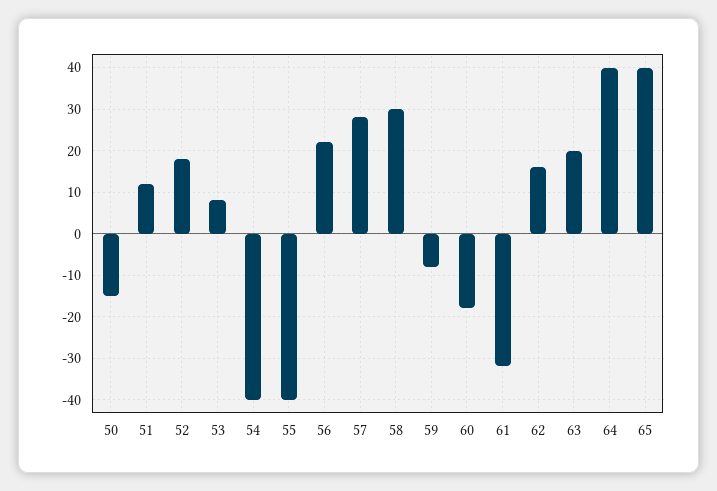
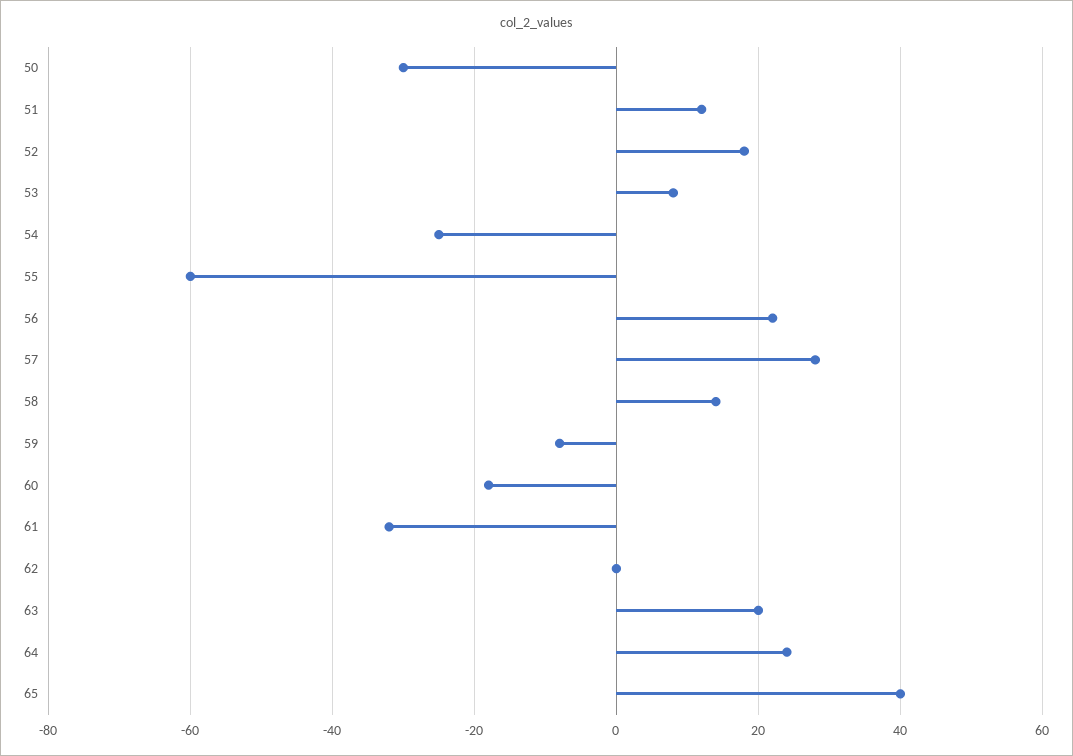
50: -15 -> -30
54: -40 -> -25
55: -40 -> -60
58: 30 -> 15
62: 15 -> 0
64: 40 -> 25

